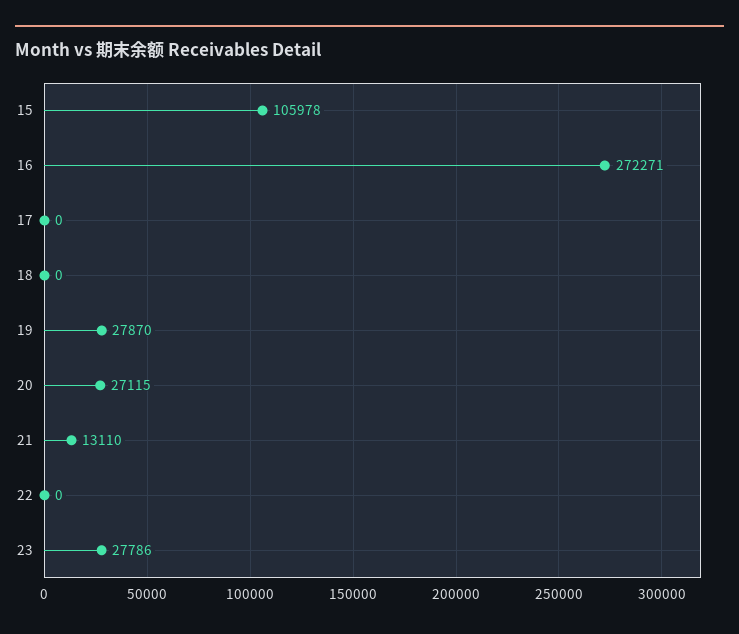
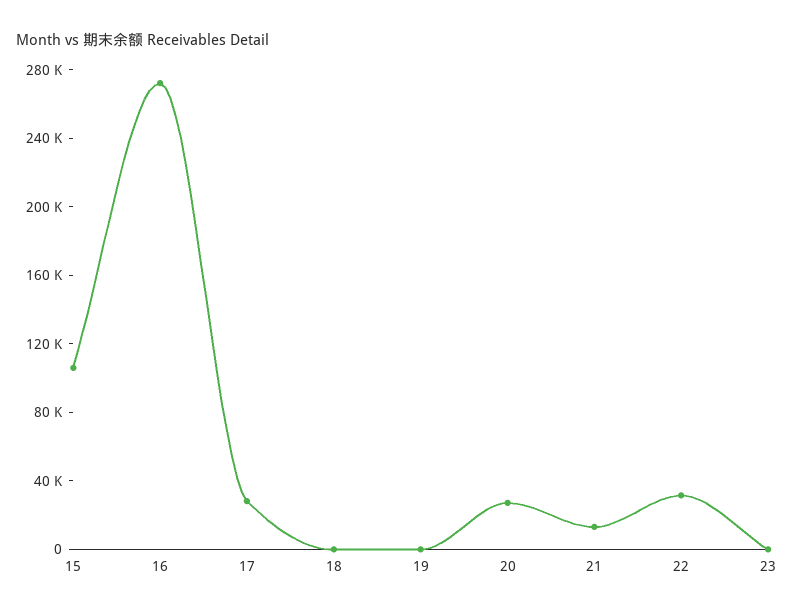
17: 0 -> 30000
19: 27870 -> 0
22: 0 -> 30000
23: 27786 -> 0

